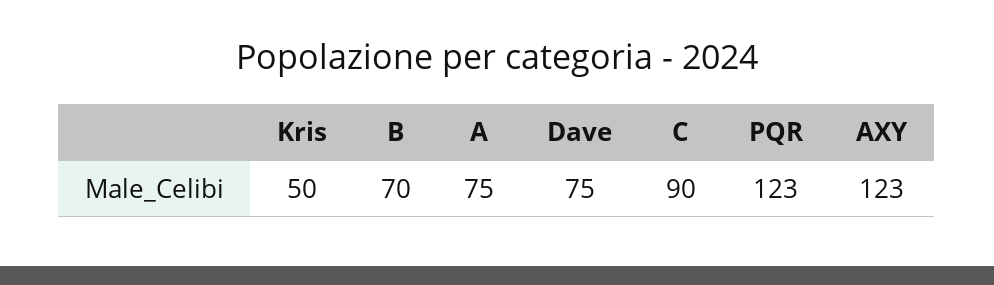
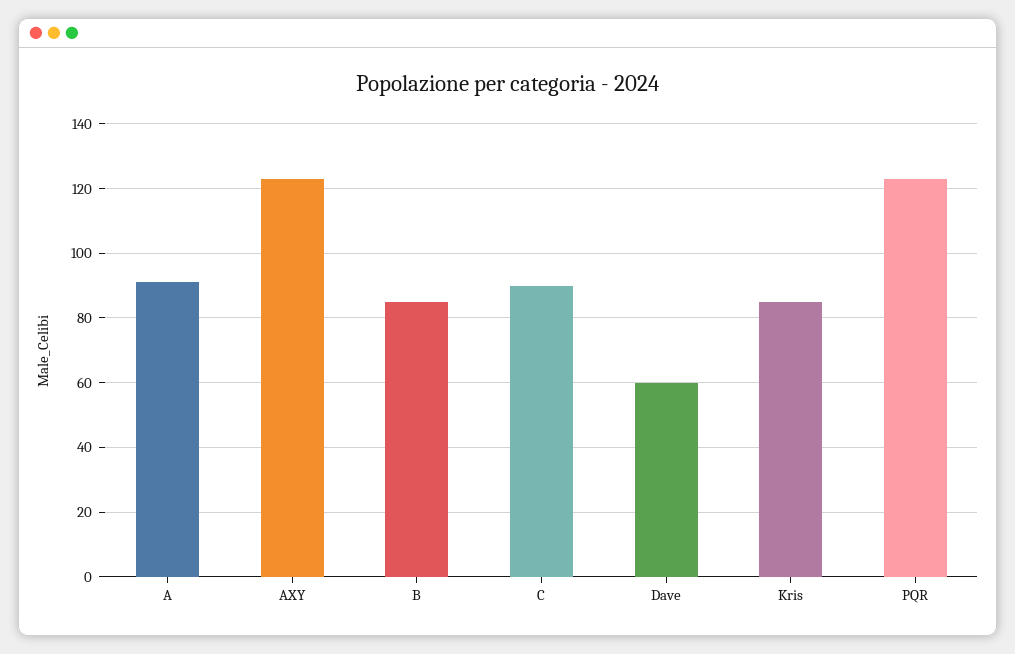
Kris: 50 -> 85
B: 70 -> 85
A: 75 -> 90
Dave: 75 -> 60

